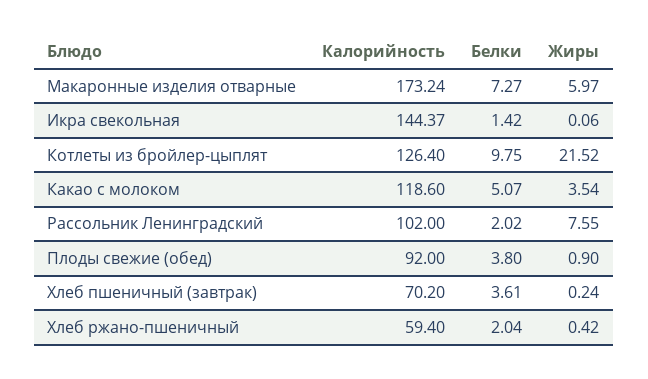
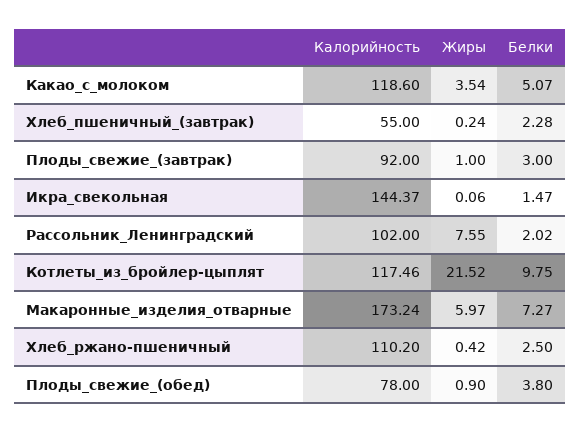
Белки, Икра свекольная: 1.42 -> 1.47
Калорийность, Котлеты из бройлер-цыплят: 126.4 -> 117.46
Калорийность, Плоды свежие (обед): 92 -> 78
Калорийность, Хлеб пшеничный (завтрак): 70.2 -> 55
Белки, Хлеб пшеничный (завтрак): 3.61 -> 2.28
Калорийность, Хлеб ржано-пшеничный: 59.4 -> 110.2
Белки, Хлеб ржано-пшеничный: 2.04 -> 2.5
Калорийность, Плоды_свежие_(завтрак): none -> 92
Жиры, Плоды_свежие_(завтрак): none -> 1
Белки, Плоды_свежие_(завтрак): none -> 3

